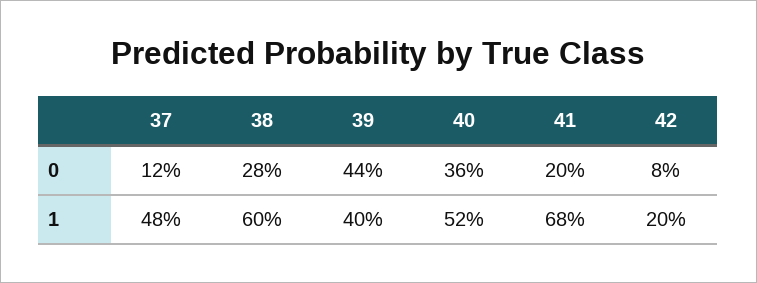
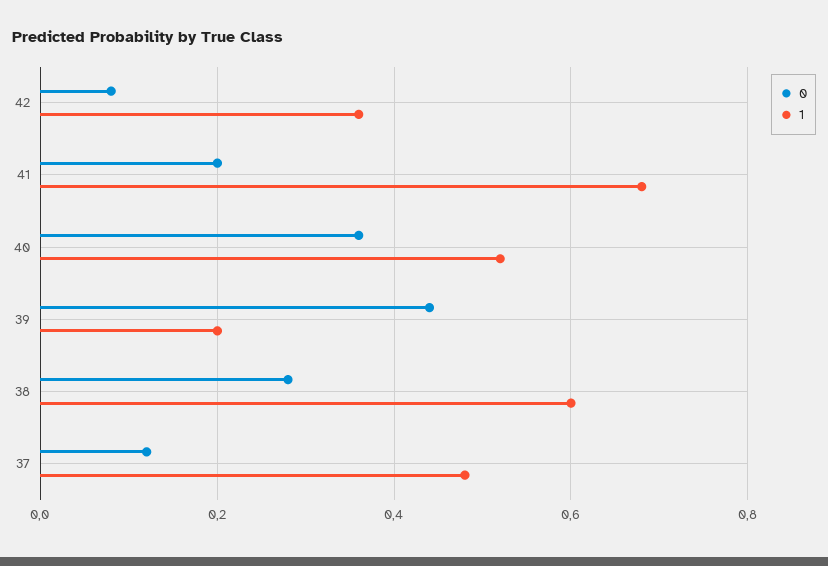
1, 39: 0.4 -> 0.2
1, 42: 0.2 -> 0.35

